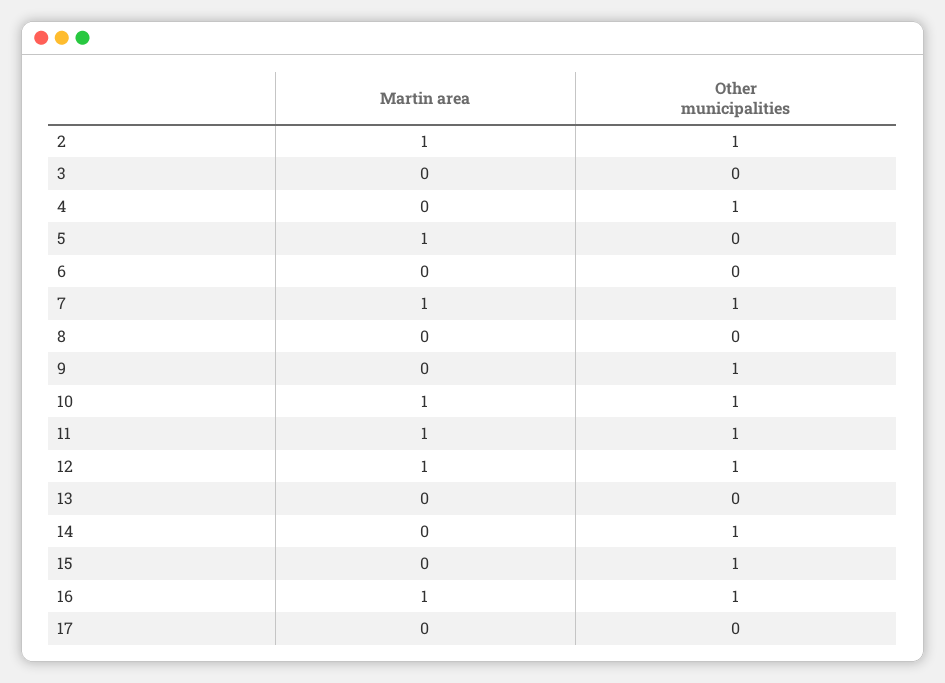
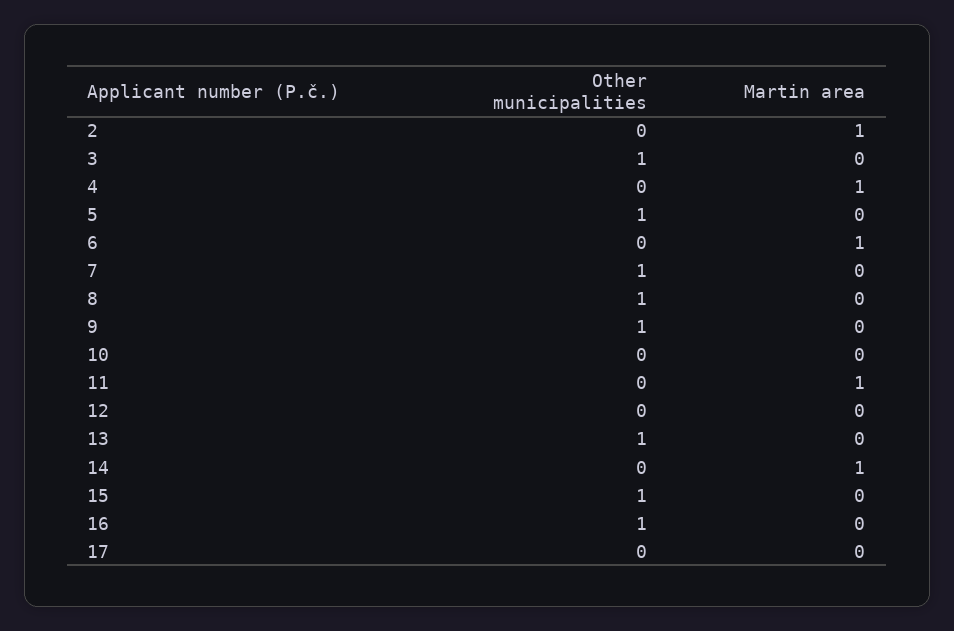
Other municipalities, 2: 1 -> 0
Other municipalities, 3: 0 -> 1
Martin area, 4: 0 -> 1
Other municipalities, 4: 1 -> 0
Martin area, 5: 1 -> 0
Other municipalities, 5: 0 -> 1
Martin area, 6: 0 -> 1
Martin area, 7: 1 -> 0
Other municipalities, 8: 0 -> 1
Martin area, 10: 1 -> 0
Other municipalities, 10: 1 -> 0
Other municipalities, 11: 1 -> 0
Martin area, 12: 1 -> 0
Other municipalities, 12: 1 -> 0
Other municipalities, 13: 0 -> 1
Martin area, 14: 0 -> 1
Other municipalities, 14: 1 -> 0
Martin area, 16: 1 -> 0

